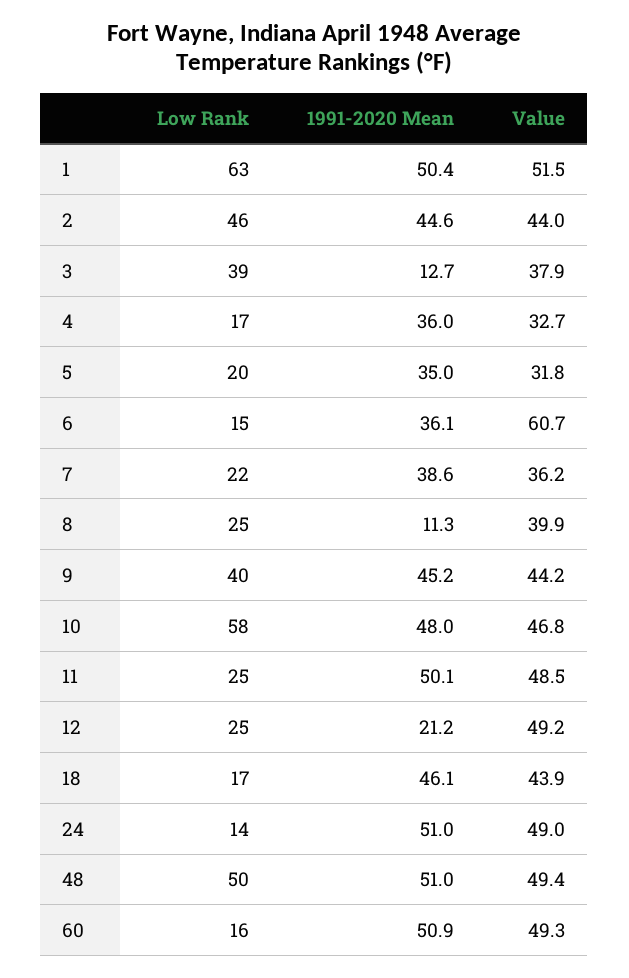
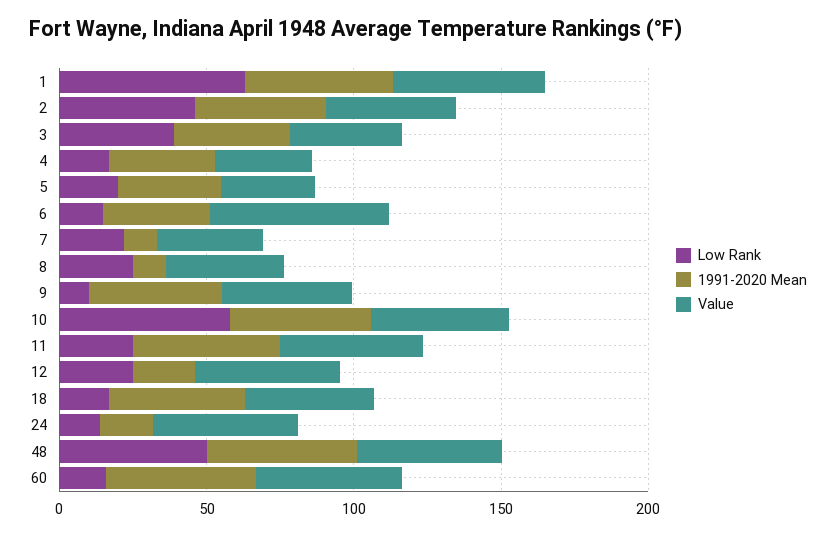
1991-2020 Mean, 3: 12.7 -> 40
1991-2020 Mean, 7: 38.6 -> 10
Low Rank, 9: 40 -> 10
1991-2020 Mean, 24: 51 -> 20

